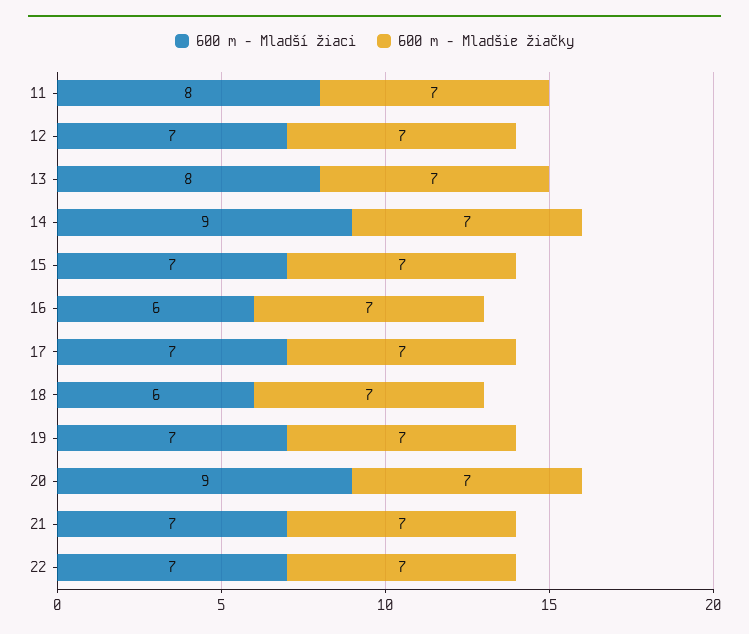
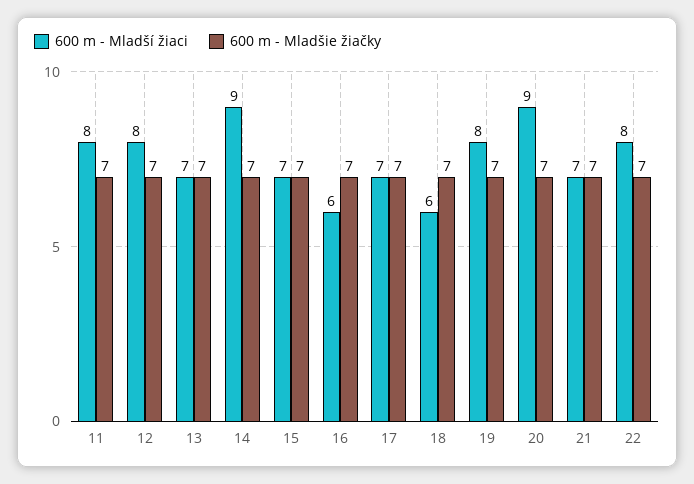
600 m - Mladší žiaci, 12: 7 -> 8
600 m - Mladší žiaci, 13: 8 -> 7
600 m - Mladší žiaci, 19: 7 -> 8
600 m - Mladší žiaci, 22: 7 -> 8

